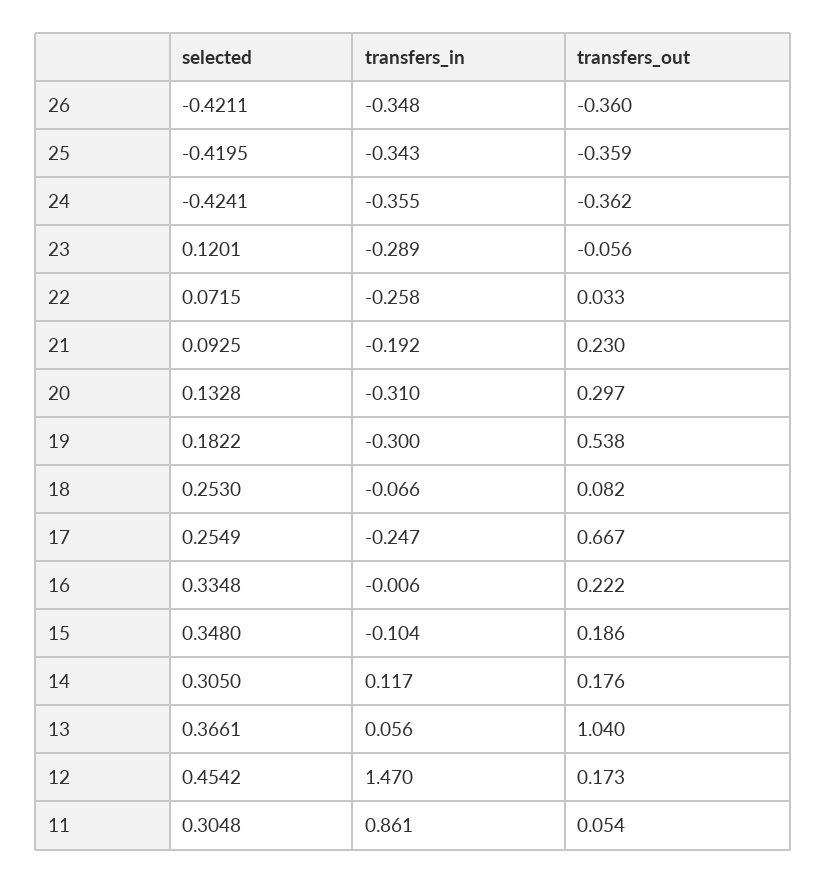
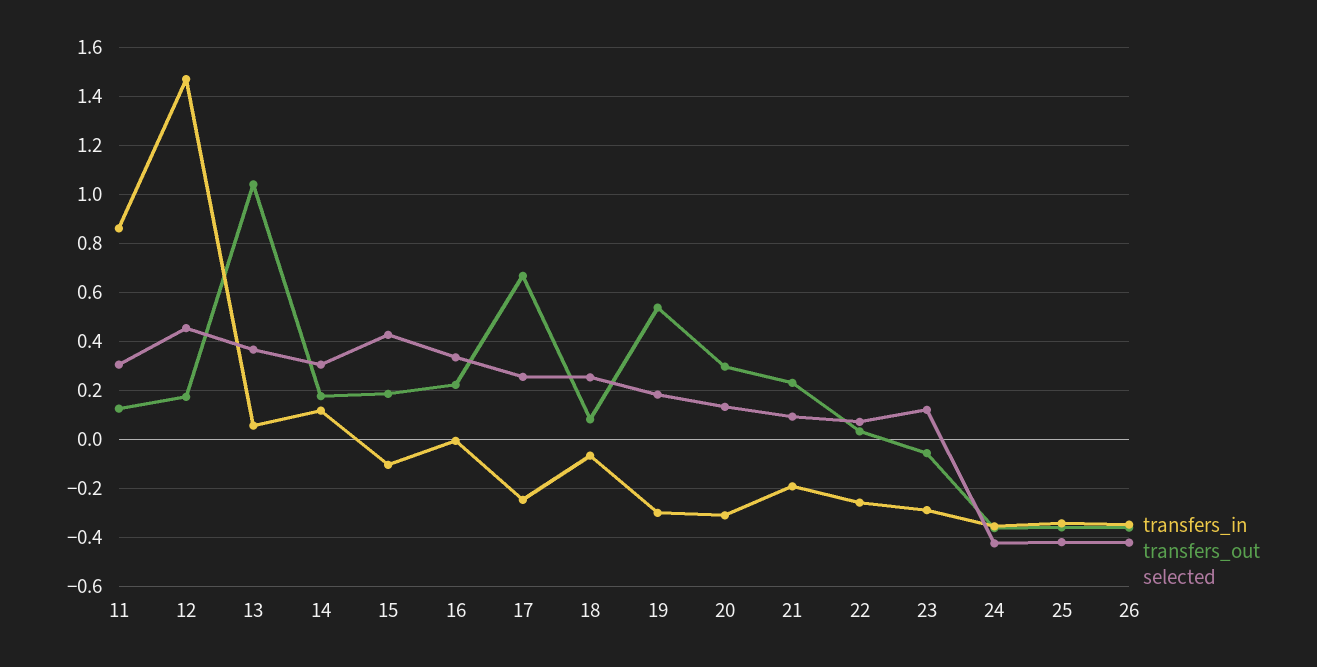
selected, 15: 0.348 -> 0.425
transfers_out, 11: 0.054 -> 0.125

